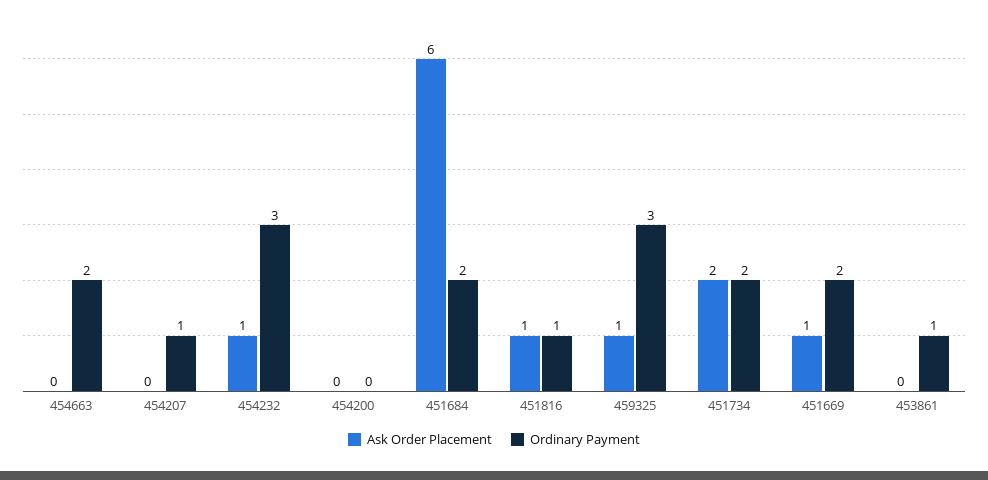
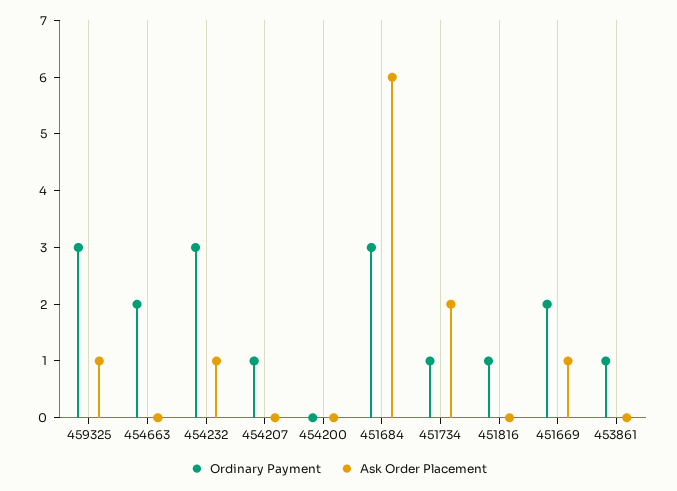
Ordinary Payment, 451684: 2 -> 3
Ask Order Placement, 451816: 1 -> 0
Ordinary Payment, 451734: 2 -> 1

